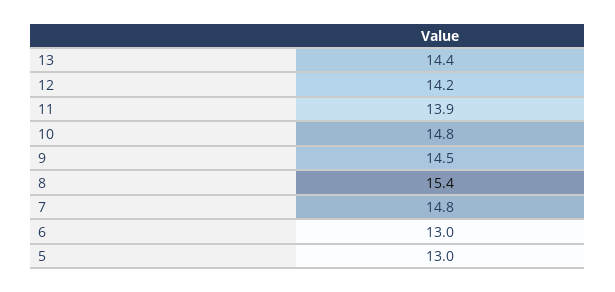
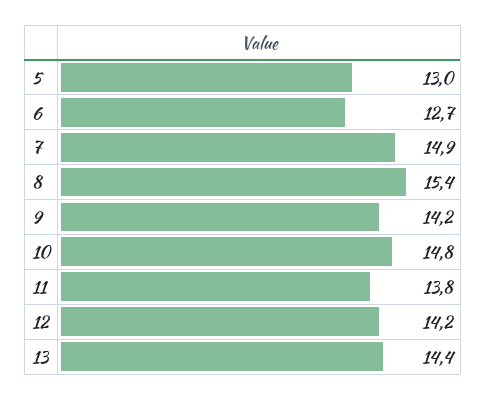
11: 13.9 -> 13.8
9: 14.5 -> 14.2
7: 14.8 -> 14.9
6: 13 -> 12.7

